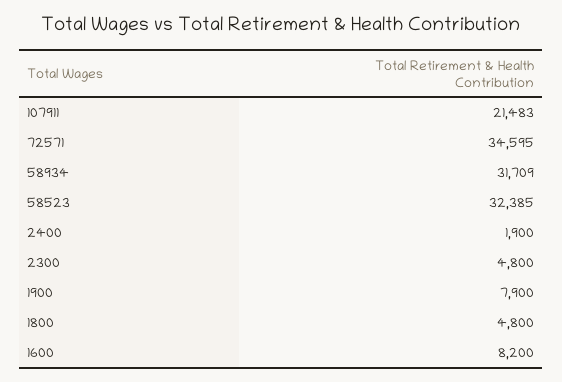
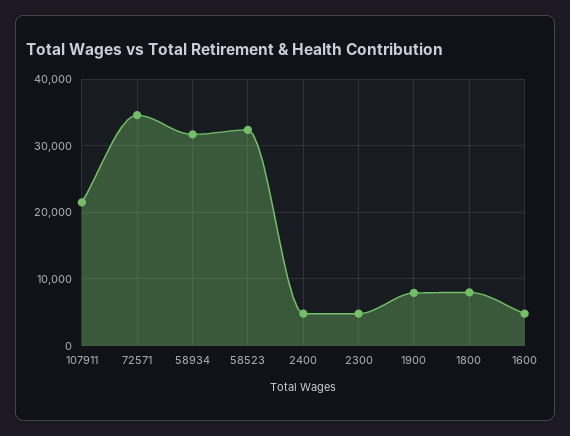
2400: 1900 -> 5000
1800: 4800 -> 8000
1600: 8200 -> 5000

